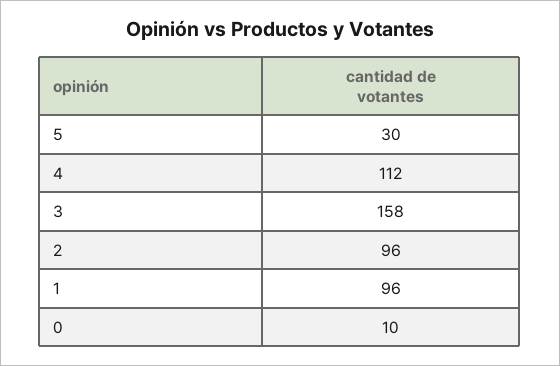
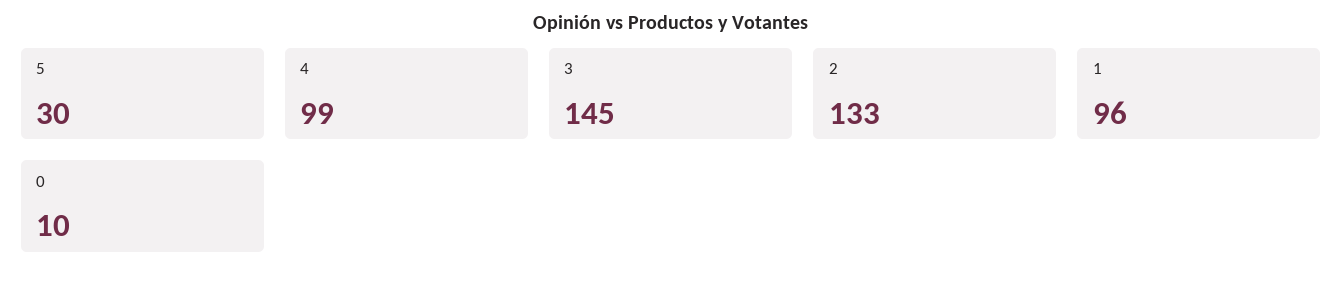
4: 112 -> 99
3: 158 -> 145
2: 96 -> 133

